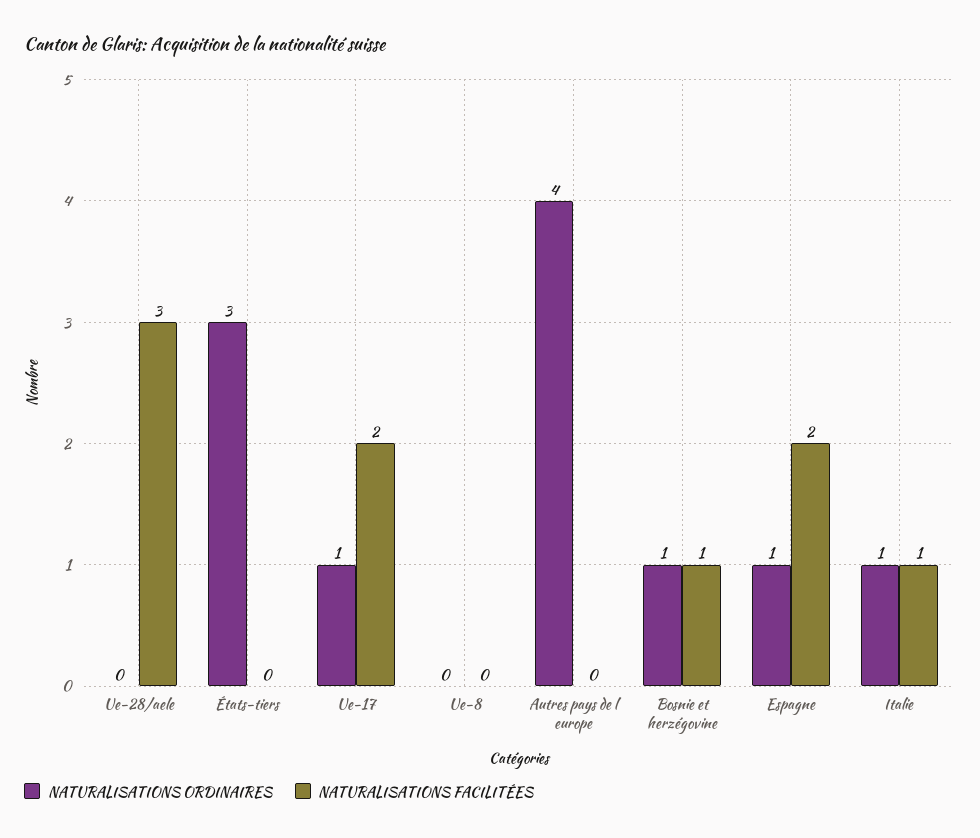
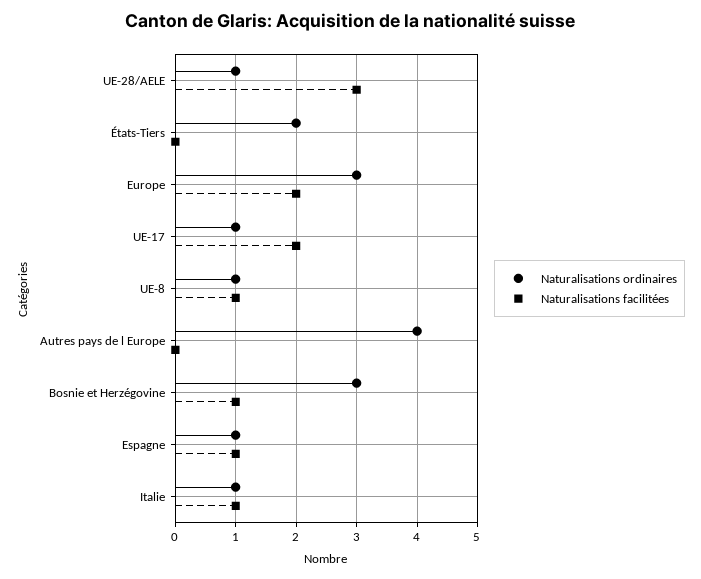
NATURALISATIONS ORDINAIRES, Ue-28/aele: 0 -> 1
NATURALISATIONS ORDINAIRES, États-tiers: 3 -> 2
NATURALISATIONS ORDINAIRES, Ue-8: 0 -> 1
NATURALISATIONS FACILITÉES, Ue-8: 0 -> 1
NATURALISATIONS ORDINAIRES, Bosnie et herzégovine: 1 -> 3
NATURALISATIONS FACILITÉES, Espagne: 2 -> 1
NATURALISATIONS ORDINAIRES, Europe: none -> 3
NATURALISATIONS FACILITÉES, Europe: none -> 2

